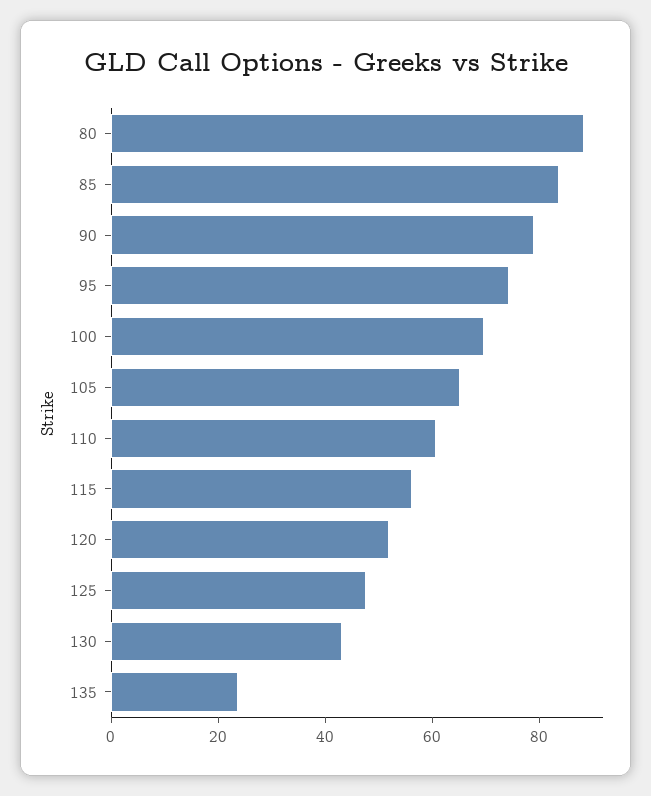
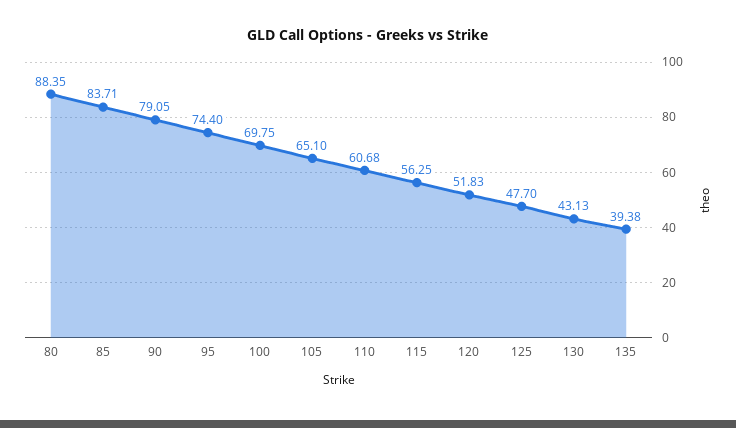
135: 25 -> 39.38

